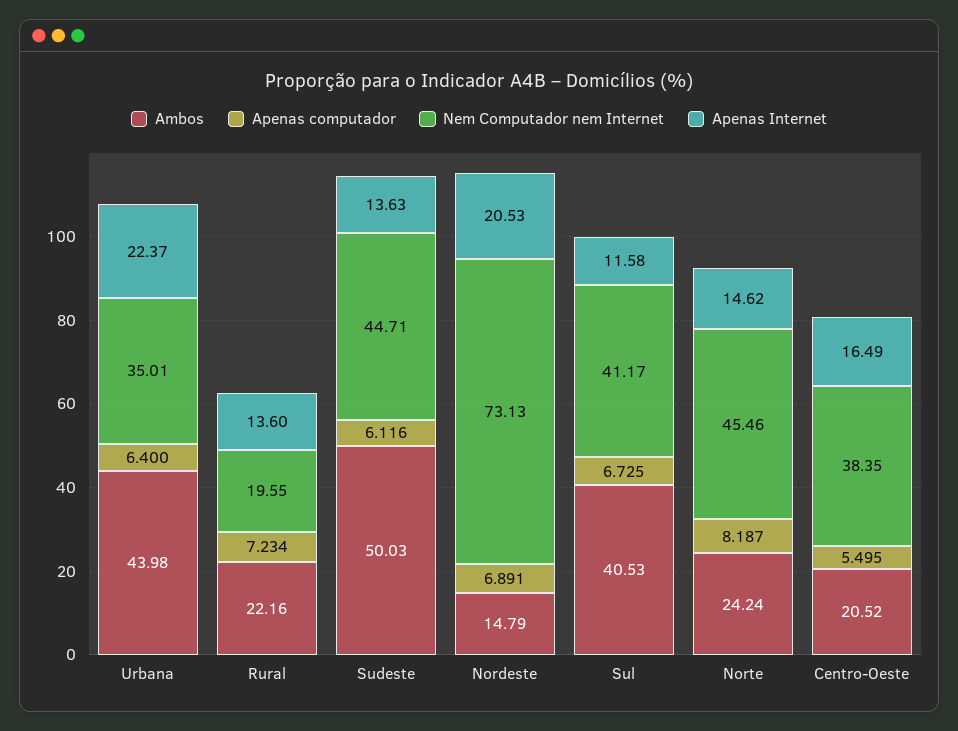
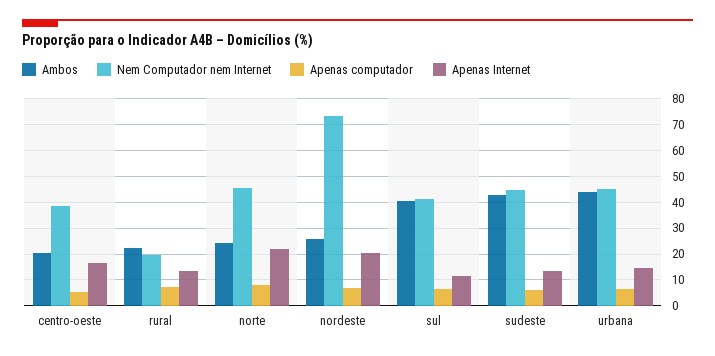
Nem Computador nem Internet, Urbana: 35.01 -> 45
Apenas Internet, Urbana: 22.37 -> 15
Ambos, Sudeste: 50.03 -> 42.5
Ambos, Nordeste: 14.79 -> 25
Apenas Internet, Norte: 14.62 -> 22.5

